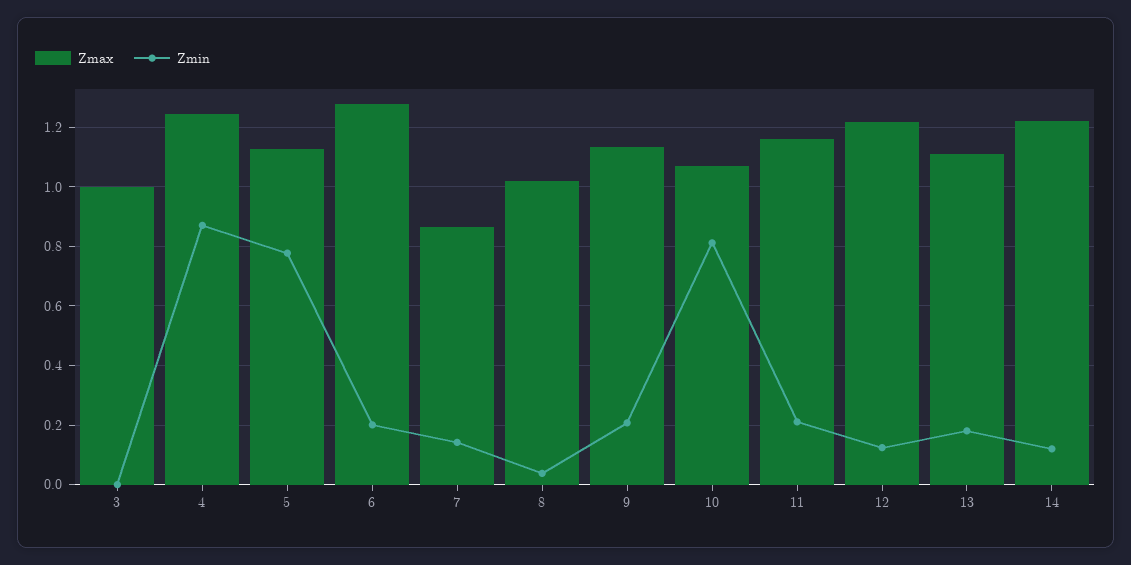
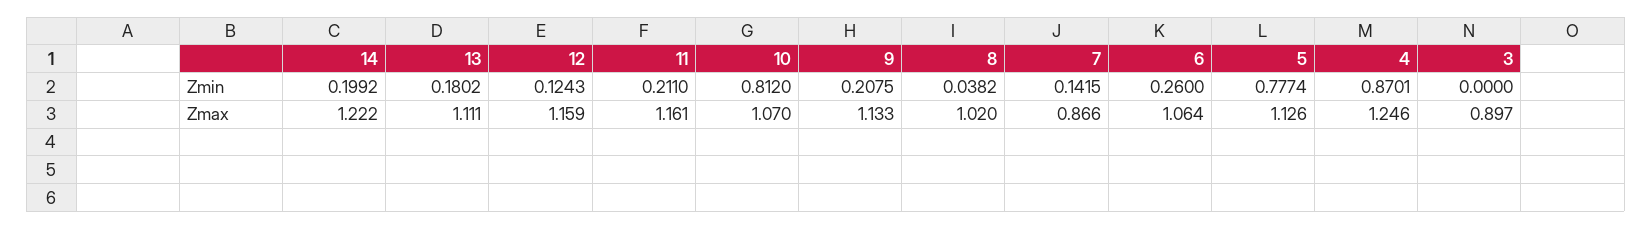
Zmax, 3: 1 -> 0.897
Zmax, 6: 1.275 -> 1.064
Zmin, 6: 0.2 -> 0.26
Zmax, 12: 1.225 -> 1.159
Zmin, 14: 0.125 -> 0.1992

